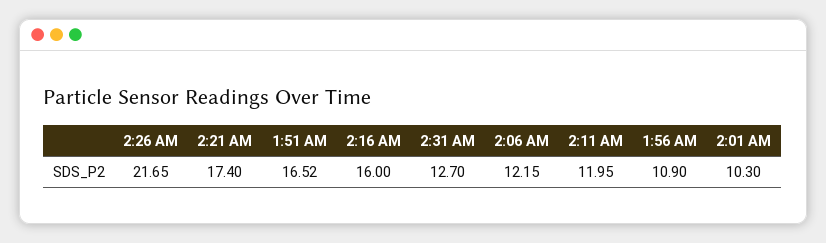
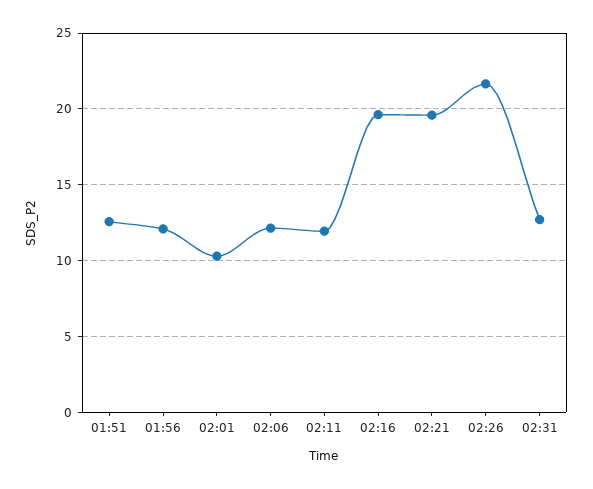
2:21 AM: 17.4 -> 19.5
1:51 AM: 16.52 -> 12.5
2:16 AM: 16 -> 19.5
1:56 AM: 10.9 -> 12

